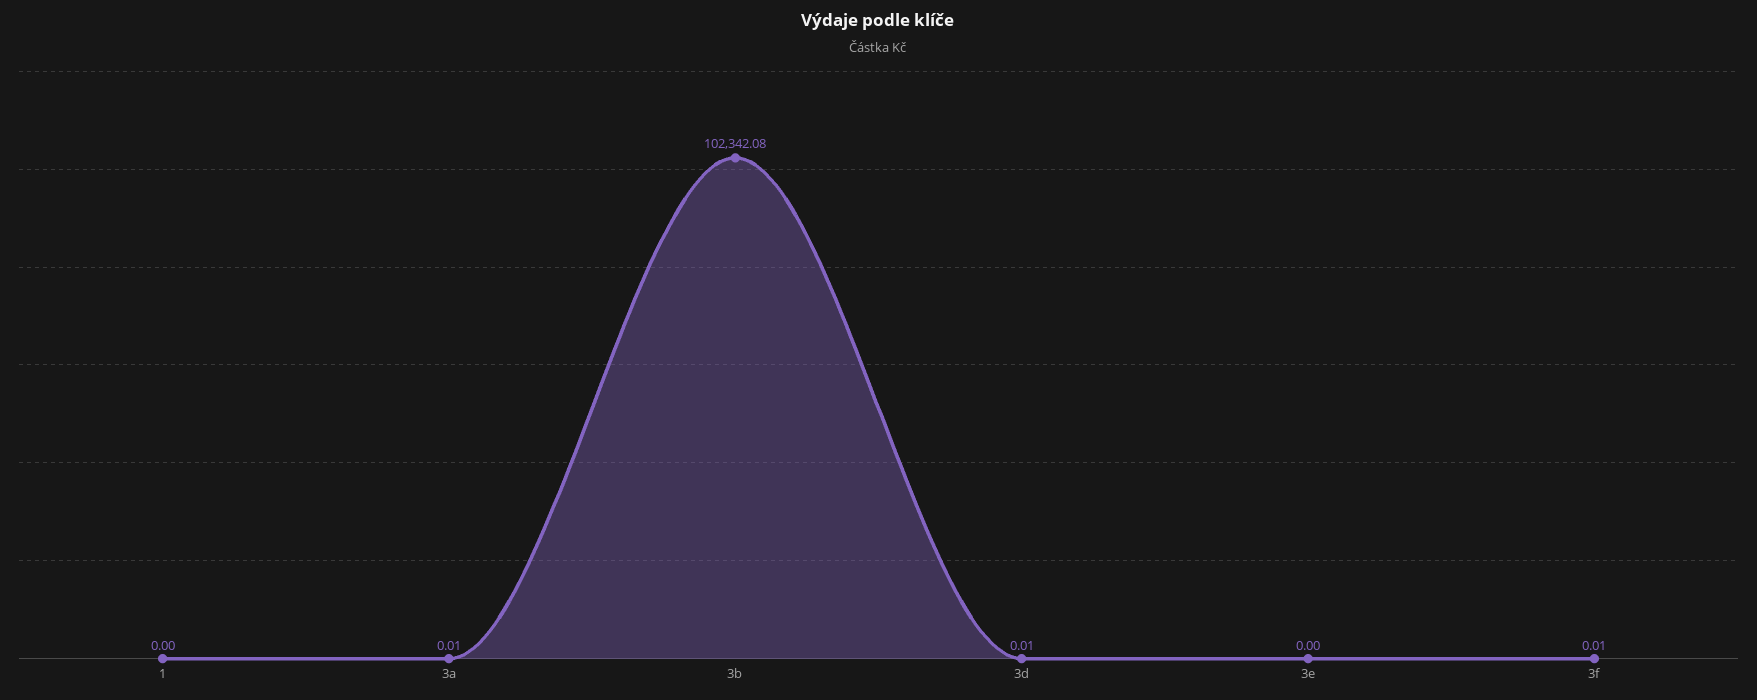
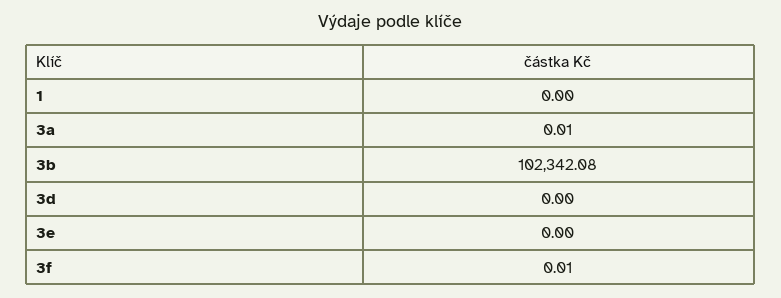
3d: 0.01 -> 0

